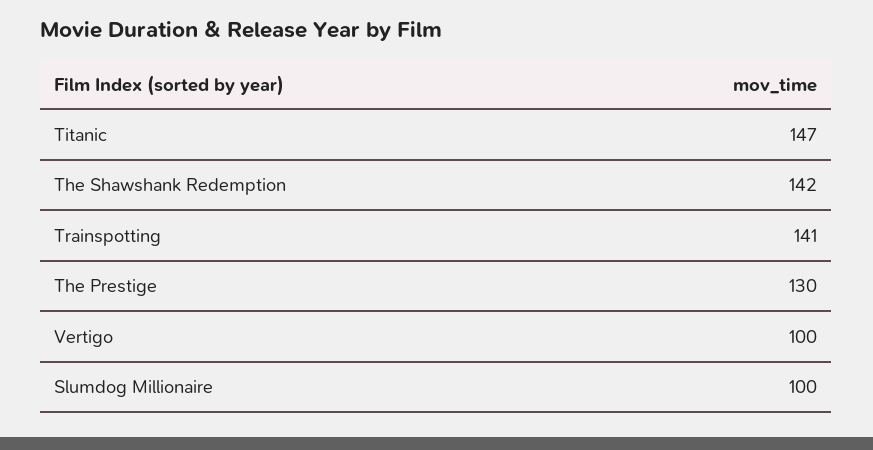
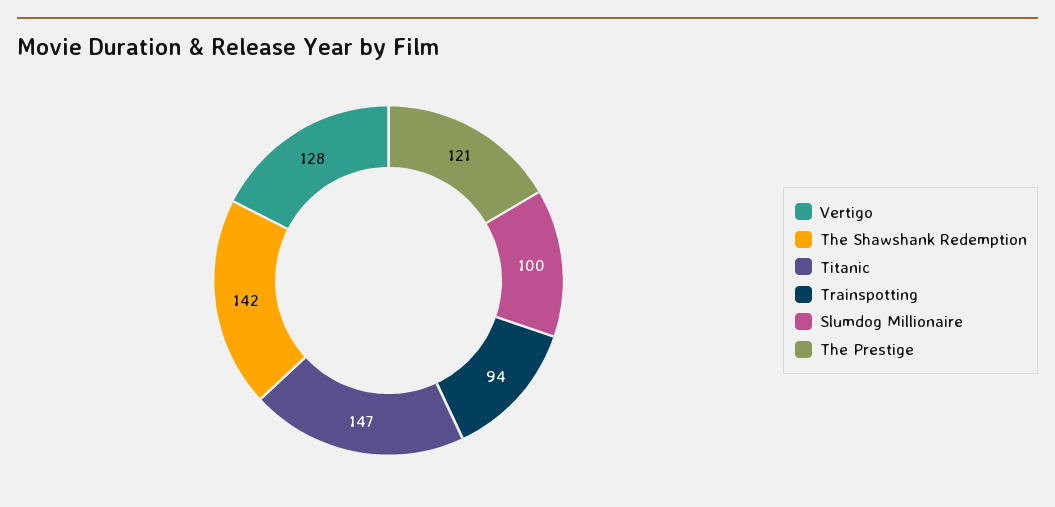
Trainspotting: 141 -> 94
The Prestige: 130 -> 121
Vertigo: 100 -> 128

